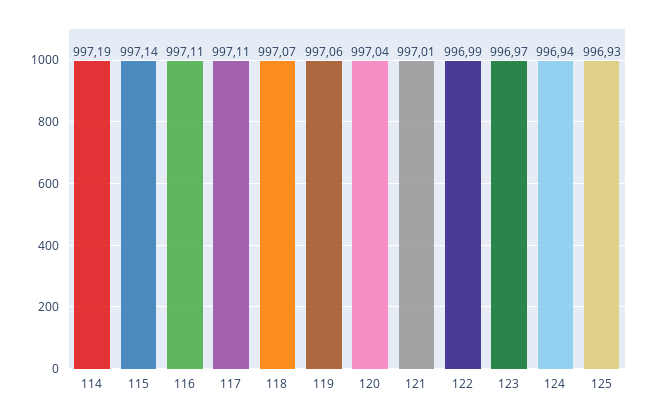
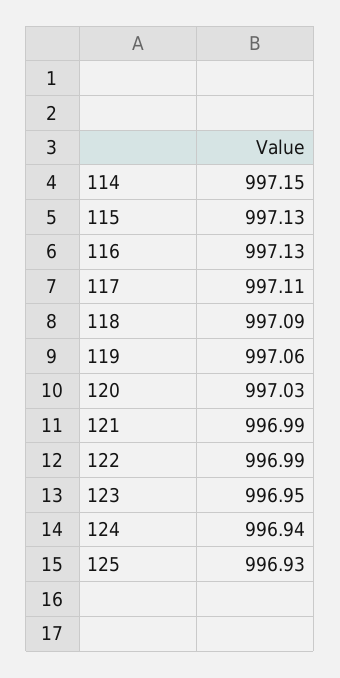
114: 997.19 -> 997.15
115: 997.14 -> 997.13
116: 997.11 -> 997.13
118: 997.07 -> 997.09
120: 997.04 -> 997.03
121: 997.01 -> 996.99
123: 996.97 -> 996.95

